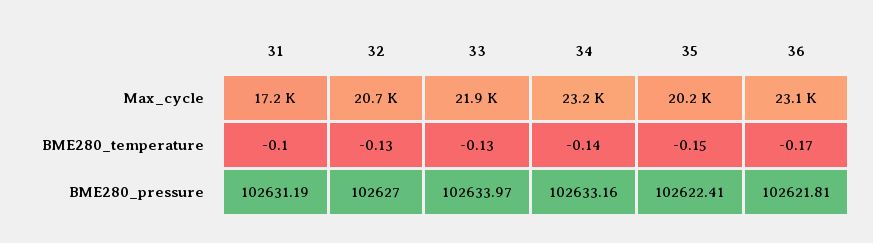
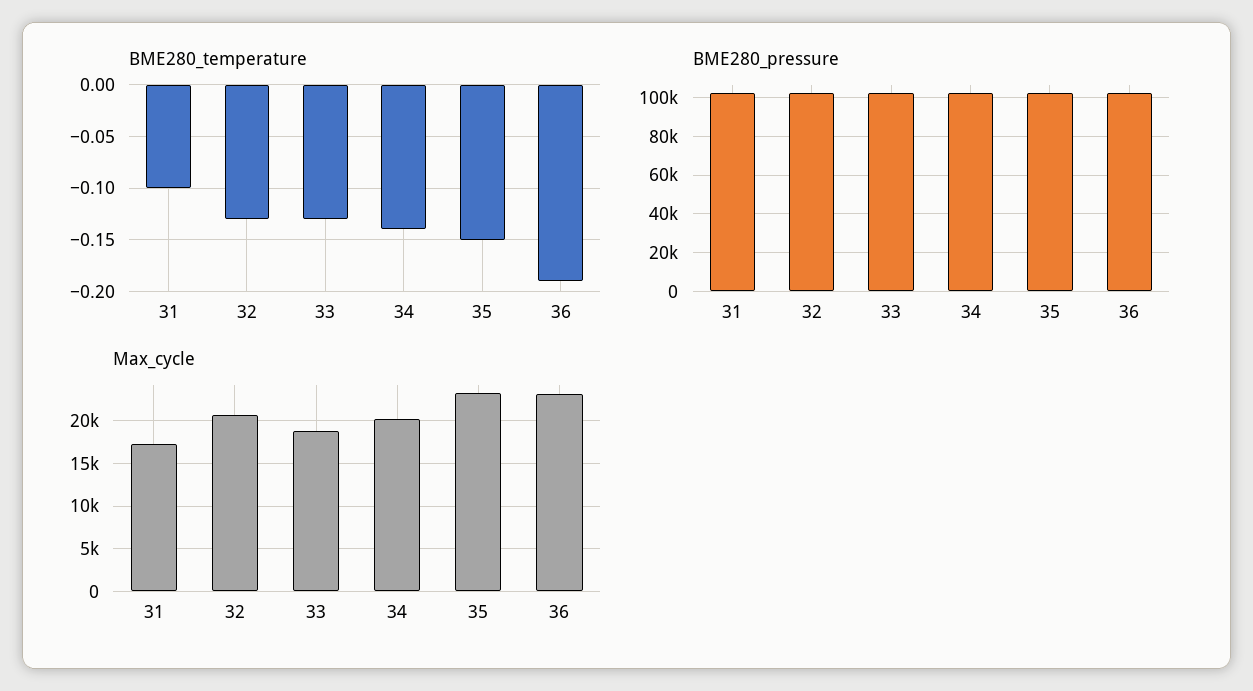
Max_cycle, 33: 21900 -> 19000
Max_cycle, 34: 23200 -> 20000
Max_cycle, 35: 20200 -> 23000
BME280_temperature, 36: -0.17 -> -0.19

